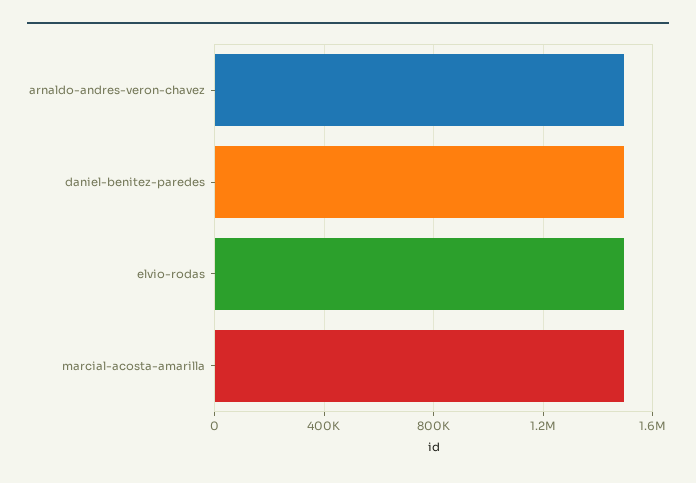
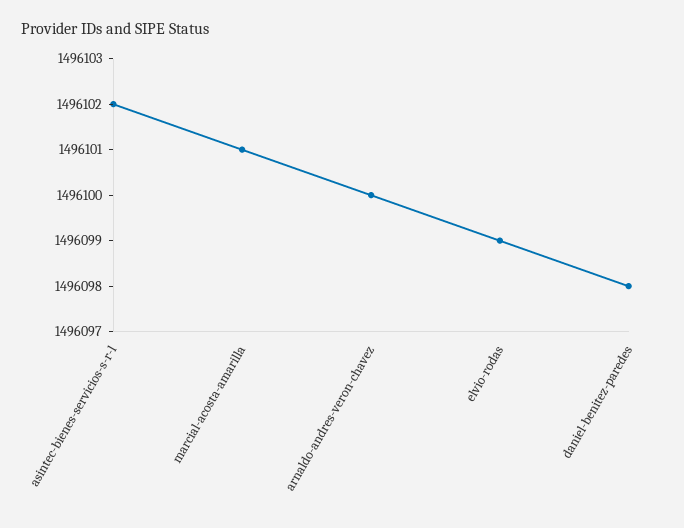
asintec-bienes-servicios-s-r-l: none -> 1496102

